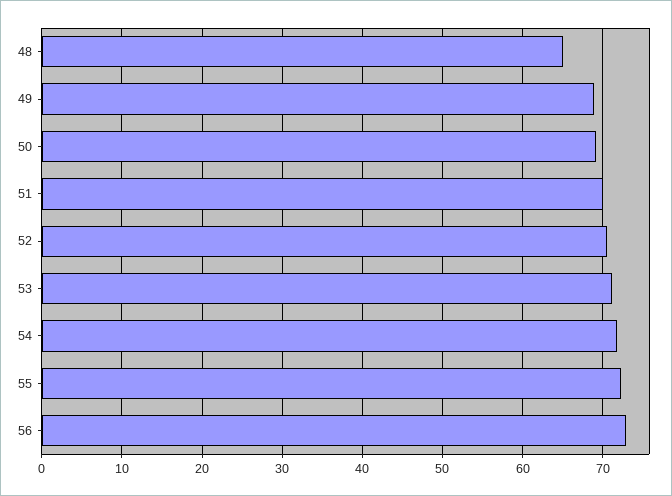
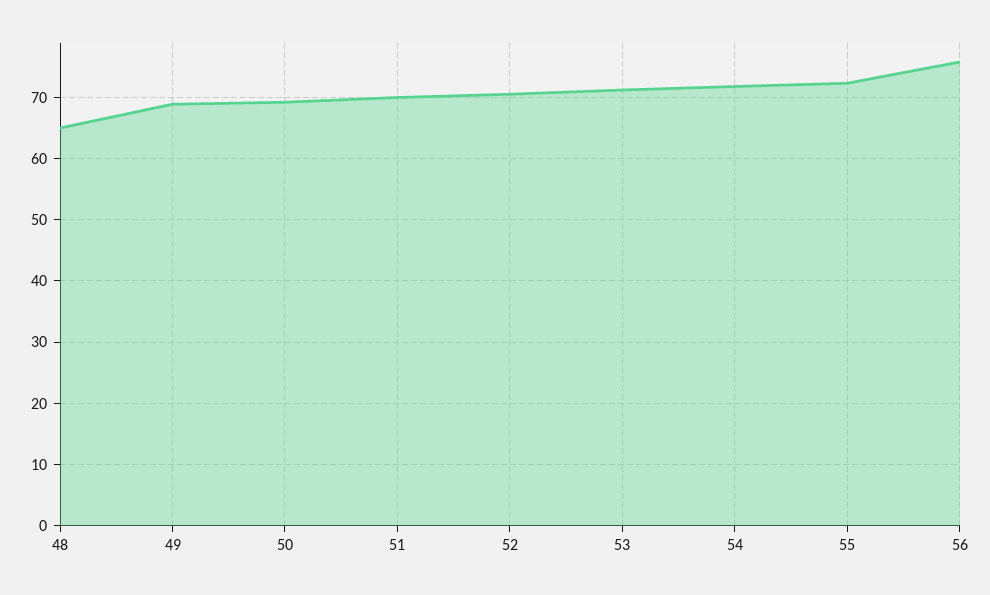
56: 73 -> 76

